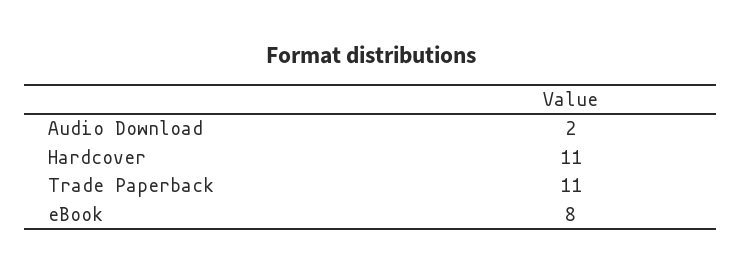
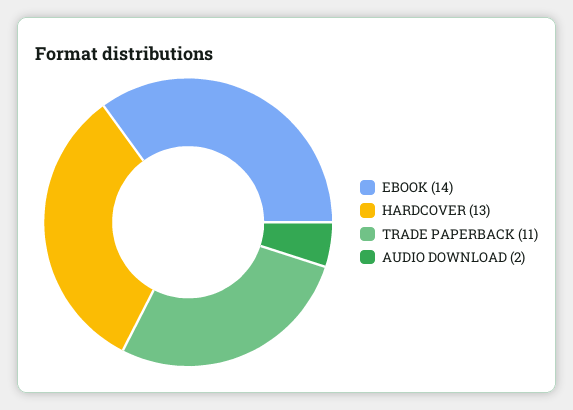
Hardcover: 11 -> 13
eBook: 8 -> 14

